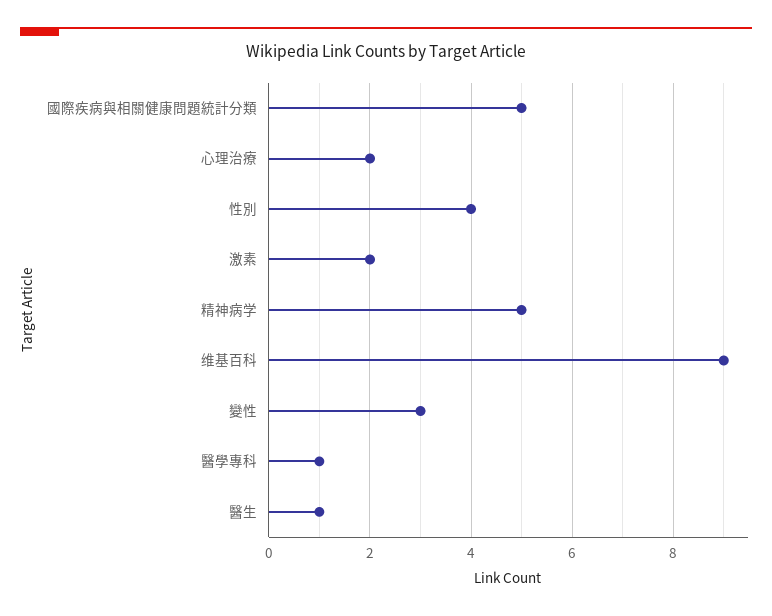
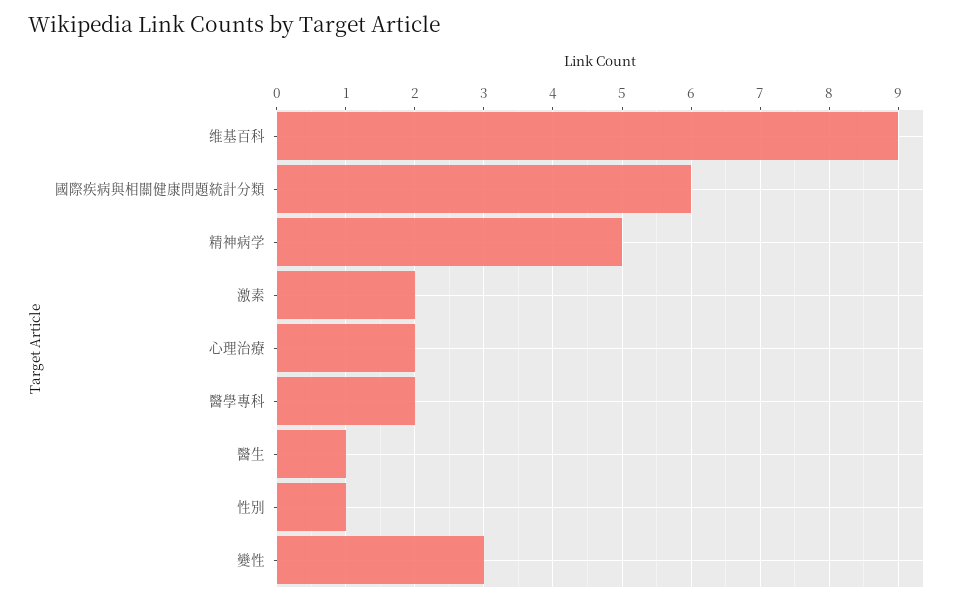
國際疾病與相關健康問題統計分類: 5 -> 6
性別: 4 -> 1
醫學專科: 1 -> 2

